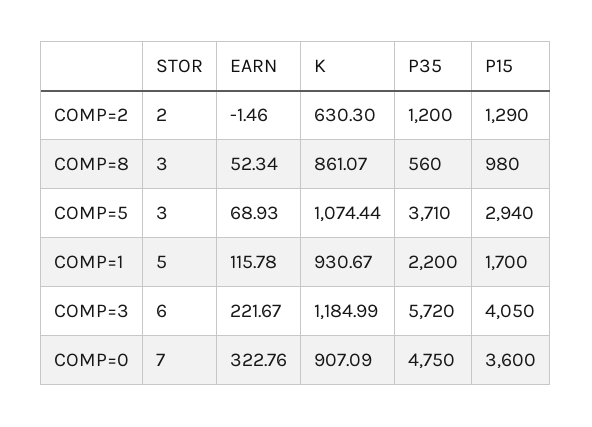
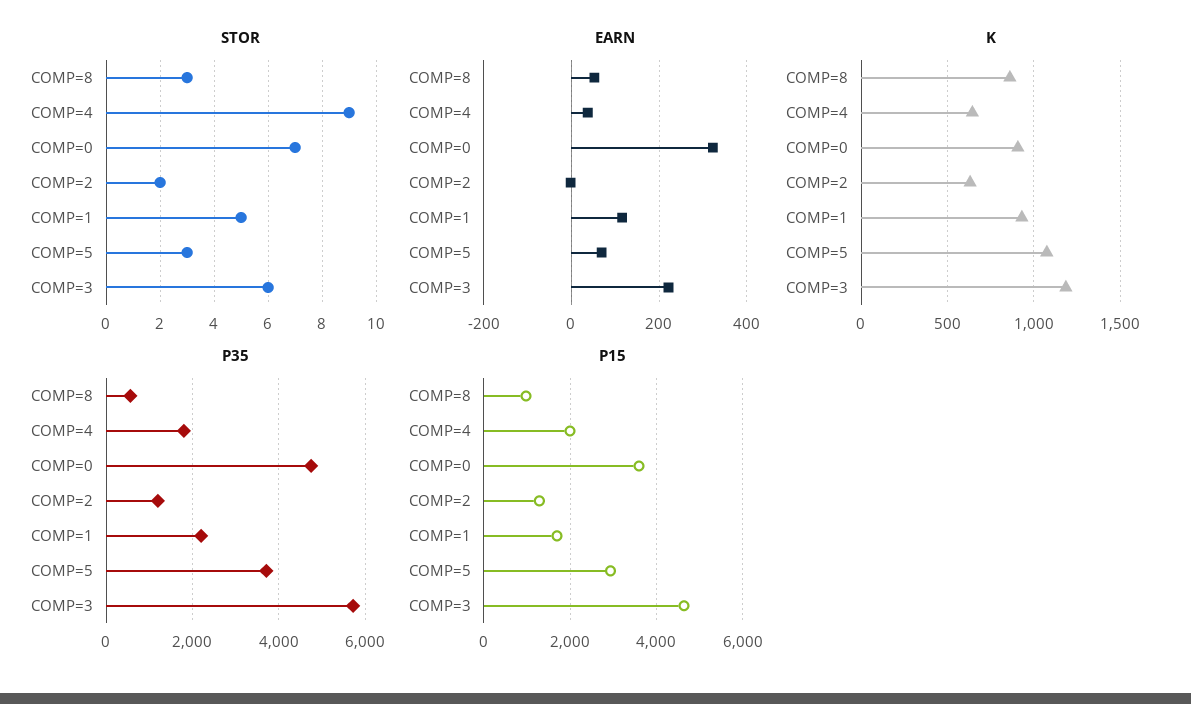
P15, COMP=3: 4050 -> 4600
STOR, COMP=4: none -> 9
EARN, COMP=4: none -> 40
K, COMP=4: none -> 650
P35, COMP=4: none -> 1800
P15, COMP=4: none -> 2000

